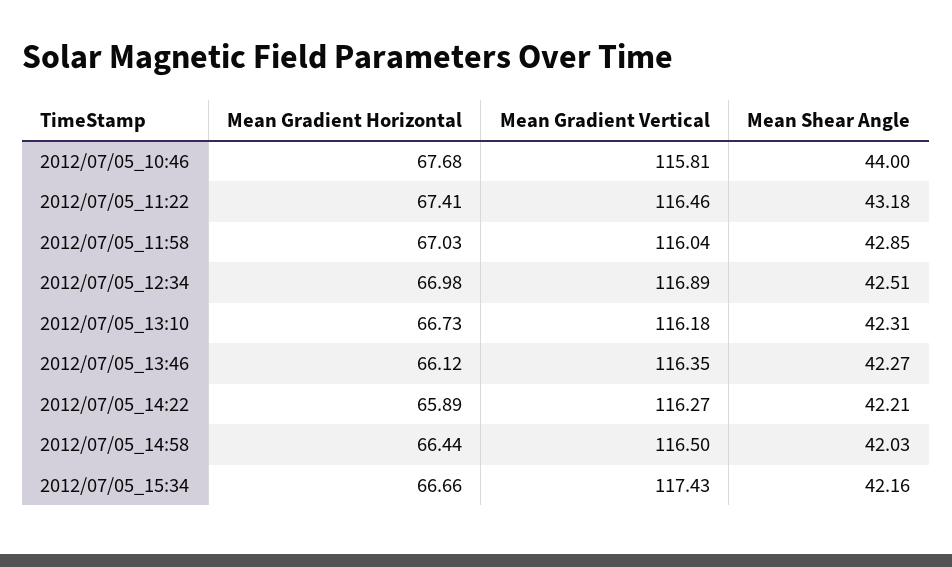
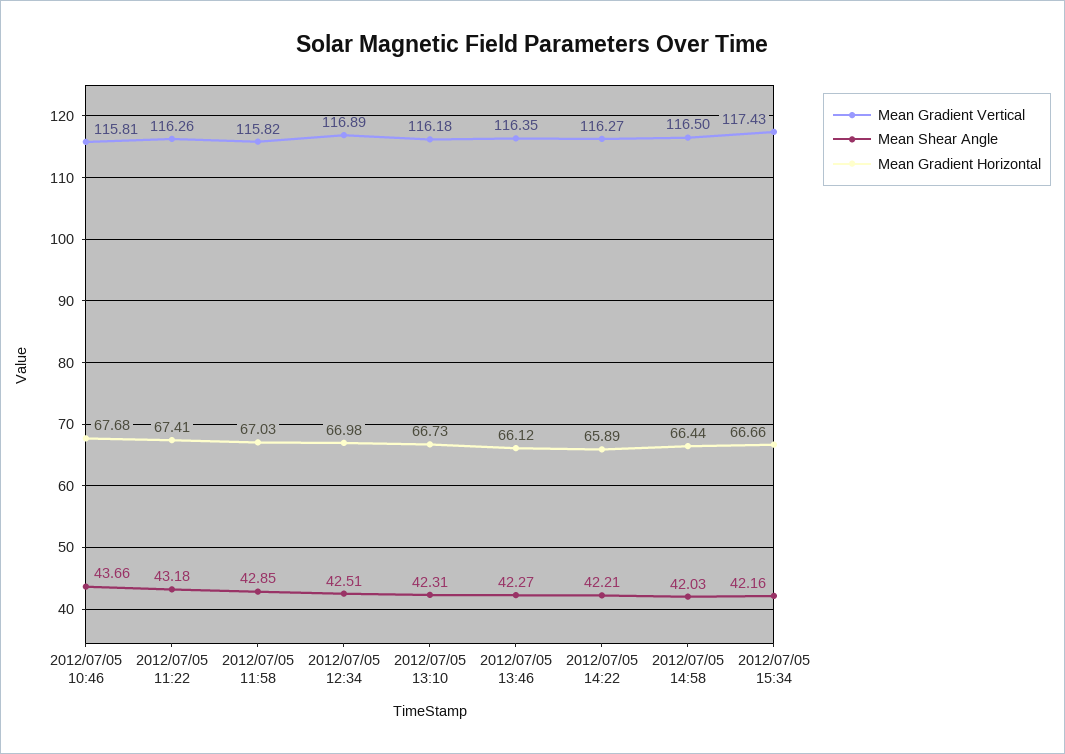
Mean Shear Angle, 2012/07/05_10:46: 44 -> 43.66
Mean Gradient Vertical, 2012/07/05_11:22: 116.46 -> 116.26
Mean Gradient Vertical, 2012/07/05_11:58: 116.04 -> 115.82

